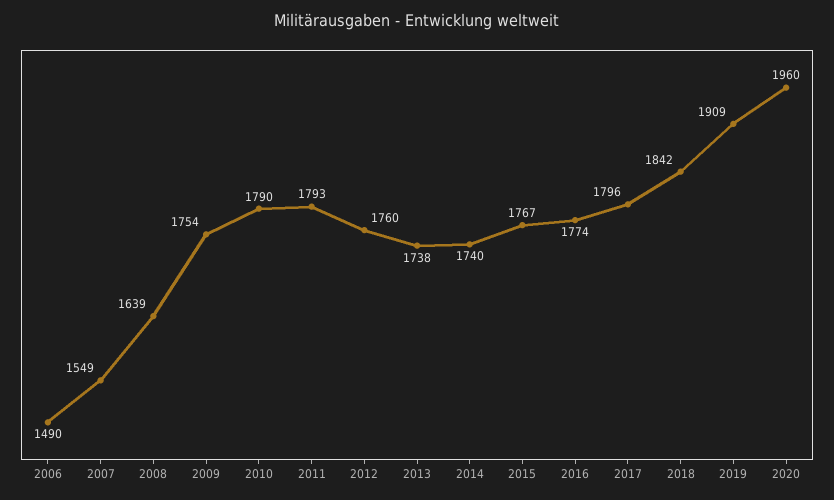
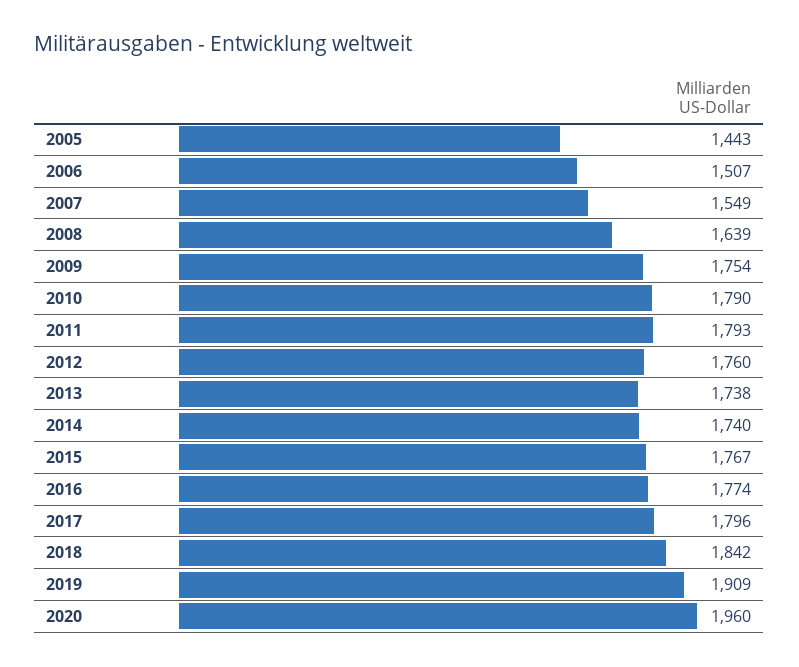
2006: 1490 -> 1507
2005: none -> 1443

